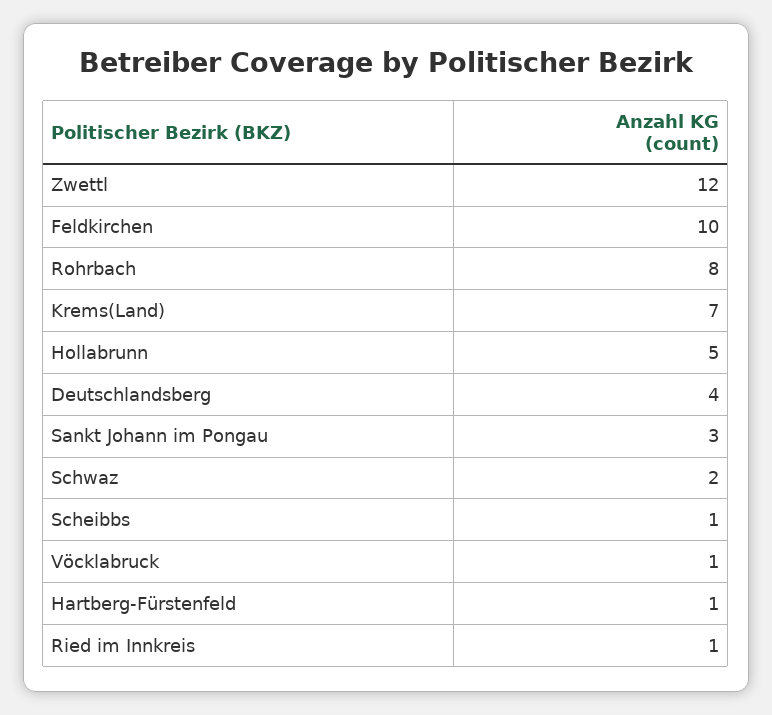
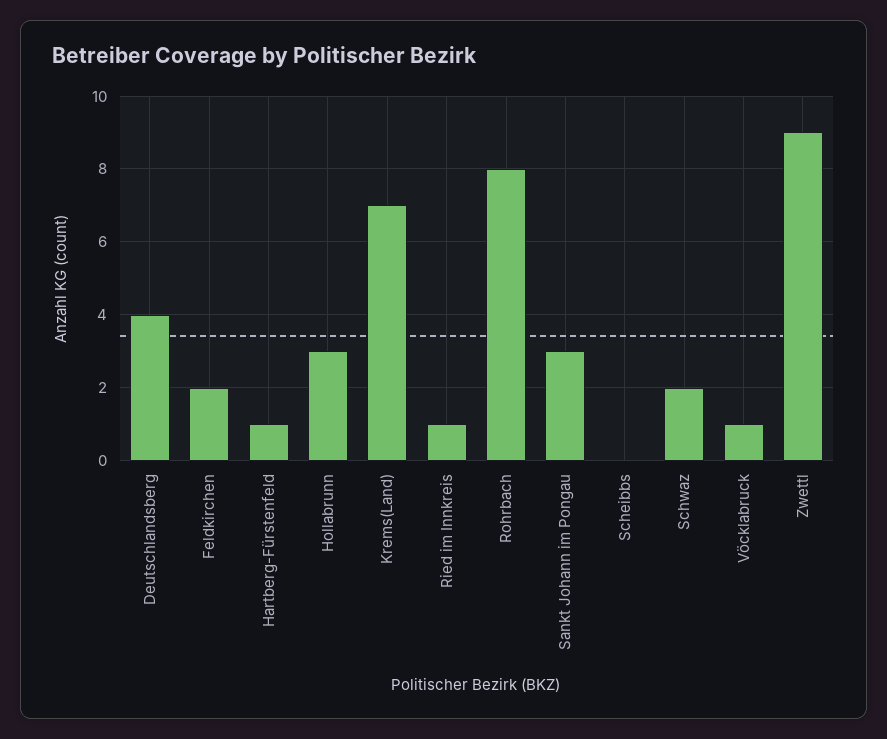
Zwettl: 12 -> 9
Feldkirchen: 10 -> 2
Hollabrunn: 5 -> 3
Scheibbs: 1 -> 0

